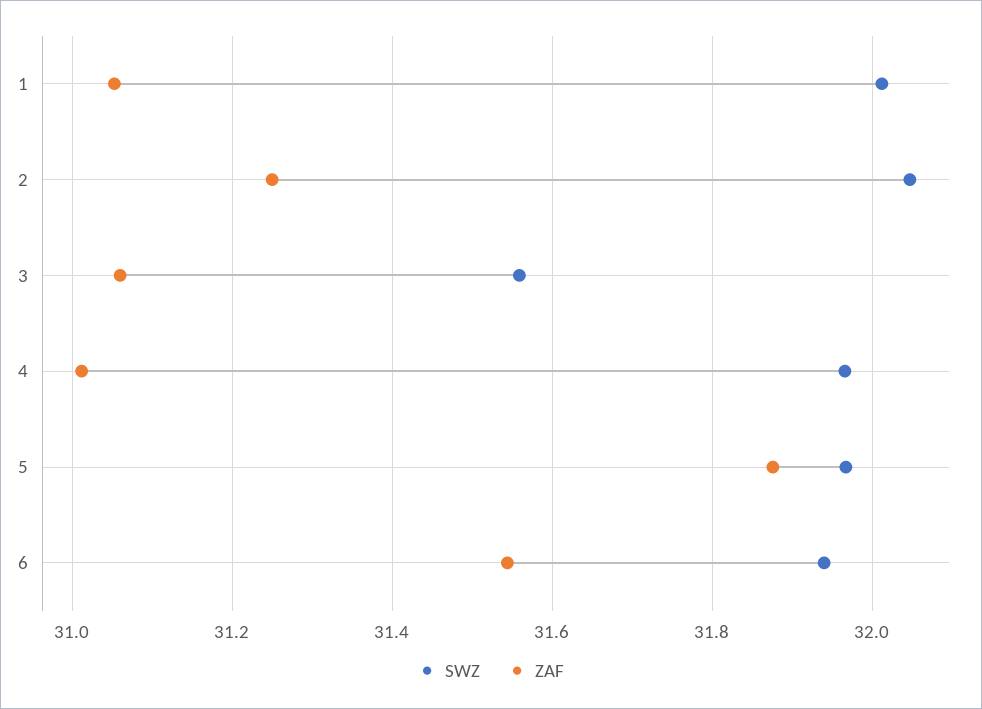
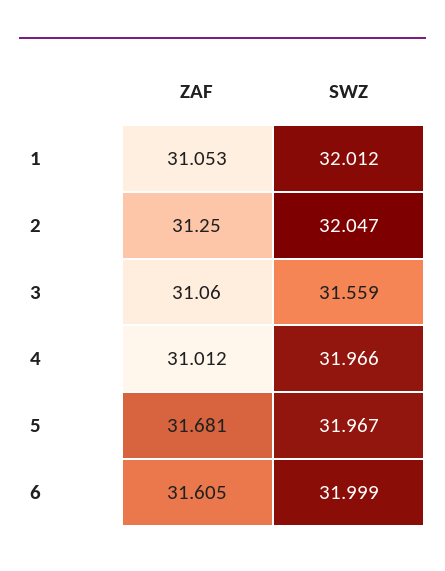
ZAF, 5: 31.88 -> 31.681
SWZ, 6: 31.94 -> 31.999
ZAF, 6: 31.54 -> 31.605

